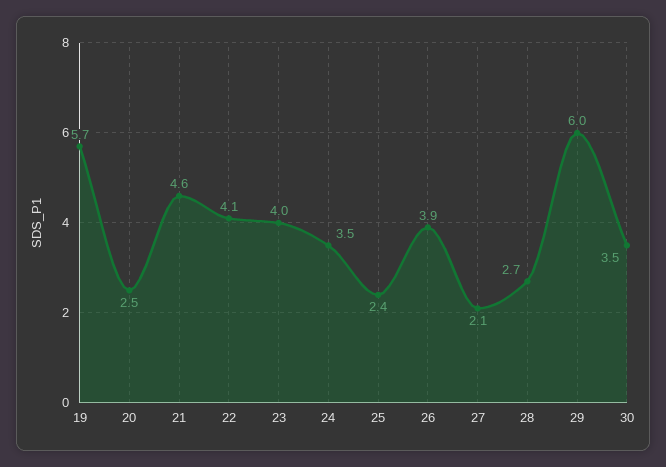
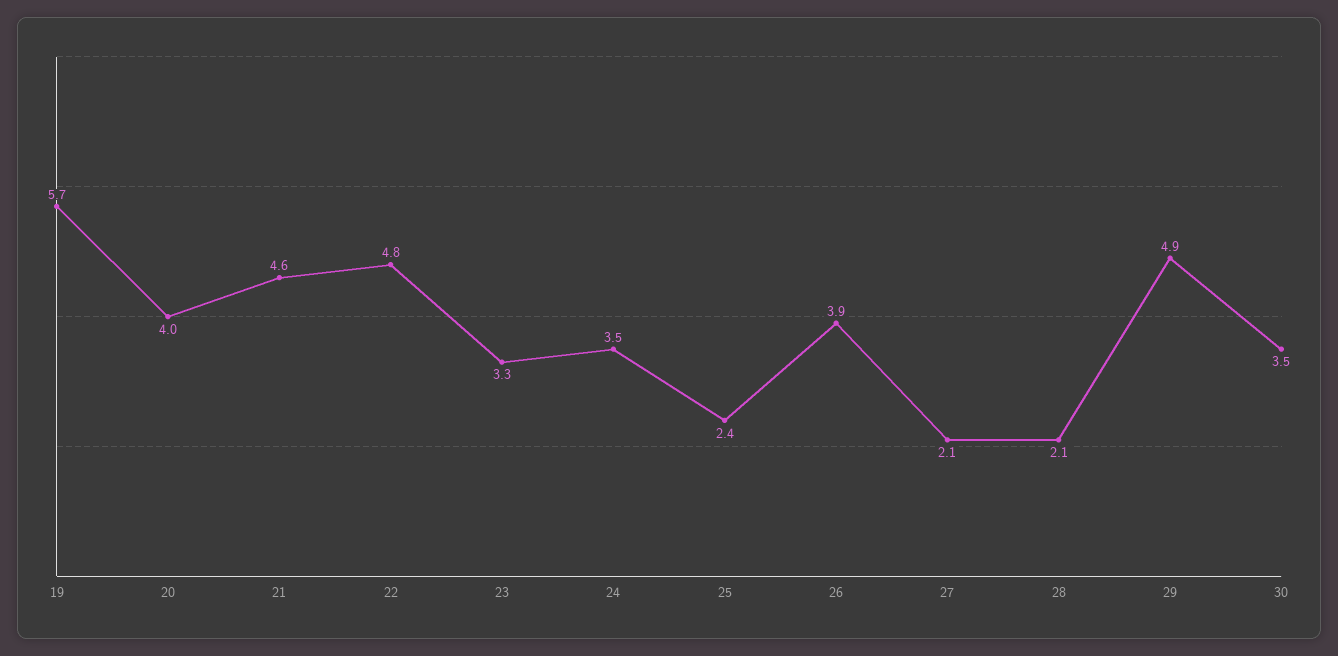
20: 2.5 -> 4
22: 4.1 -> 4.8
23: 4 -> 3.3
28: 2.7 -> 2.1
29: 6 -> 4.9

